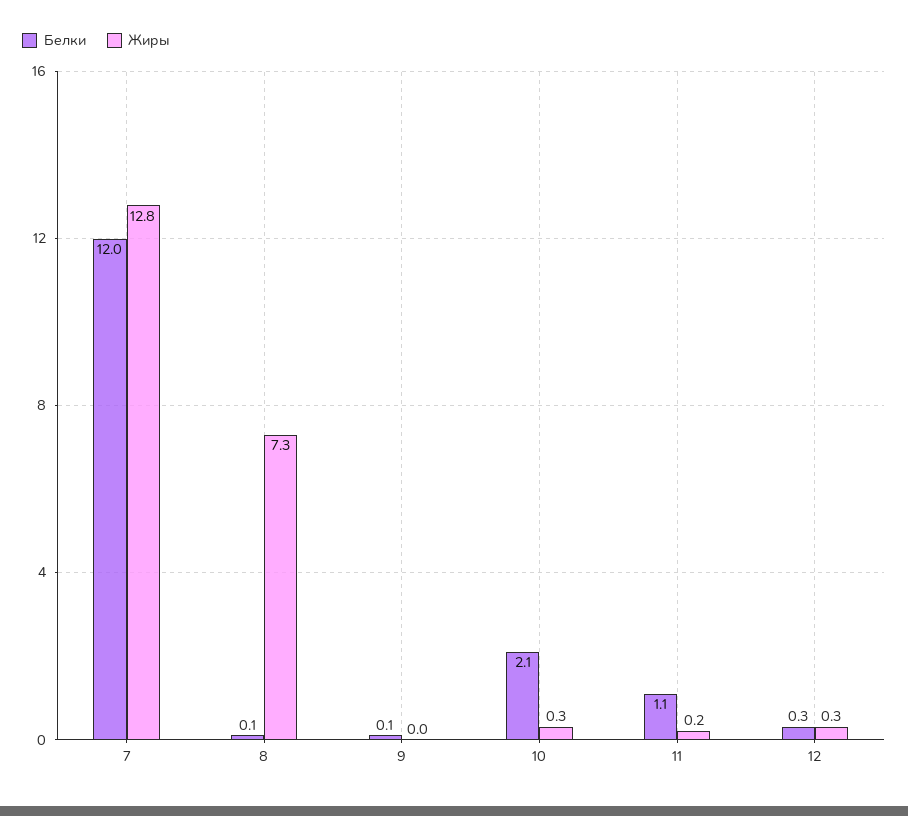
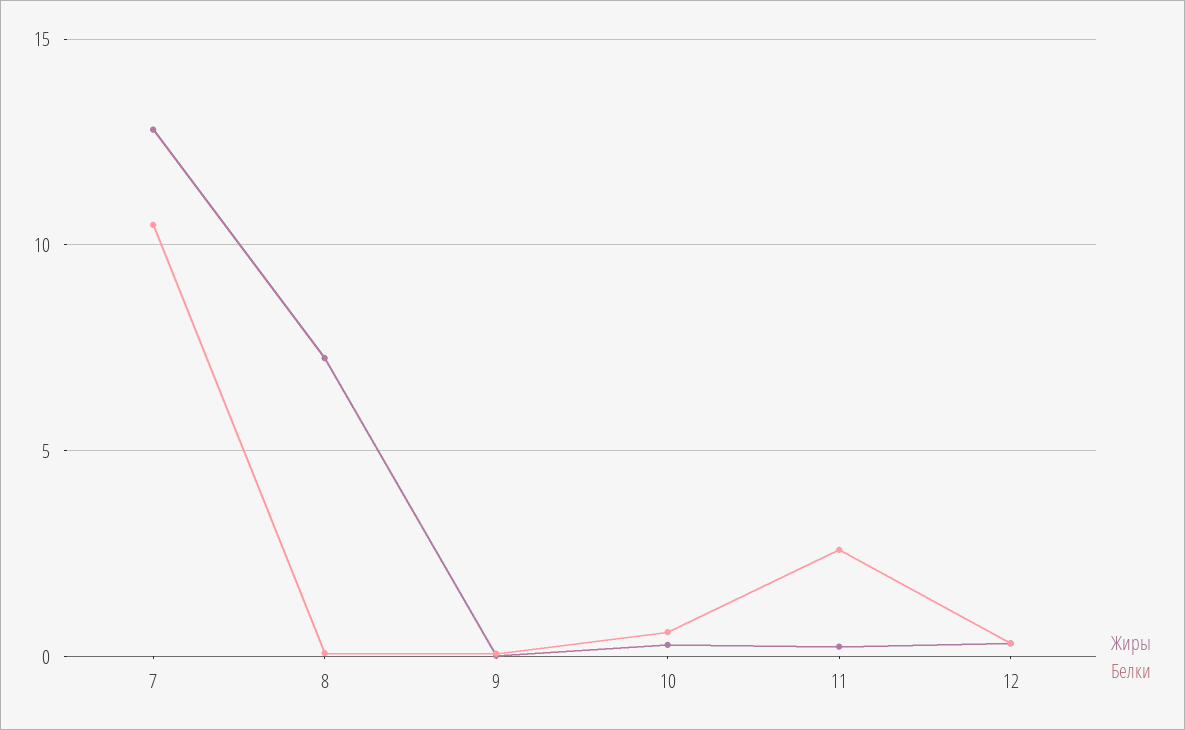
Белки, 7: 12 -> 10.5
Белки, 10: 2.1 -> 0.5
Белки, 11: 1.1 -> 2.5

